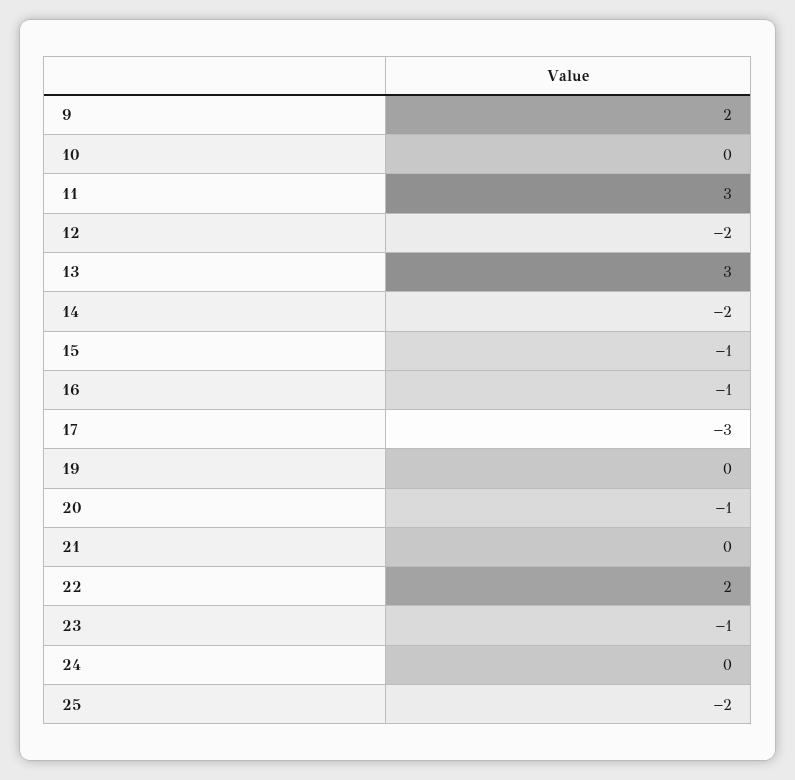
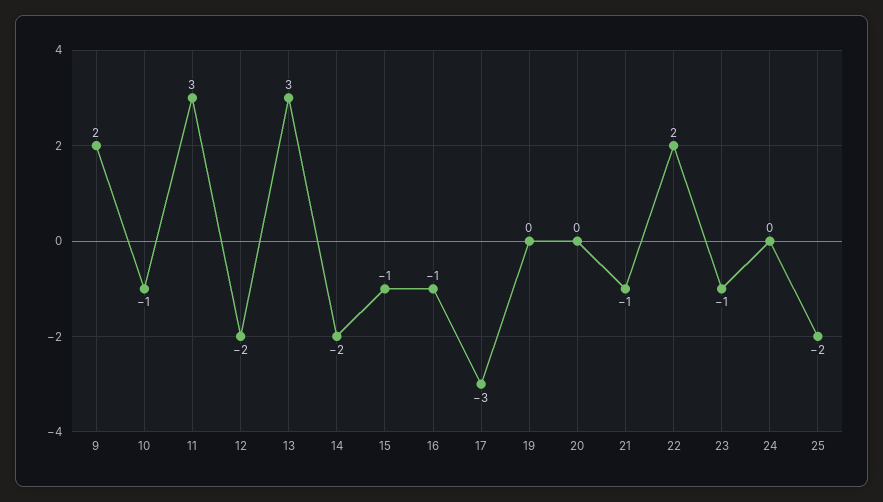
10: 0 -> -1
20: -1 -> 0
21: 0 -> -1

